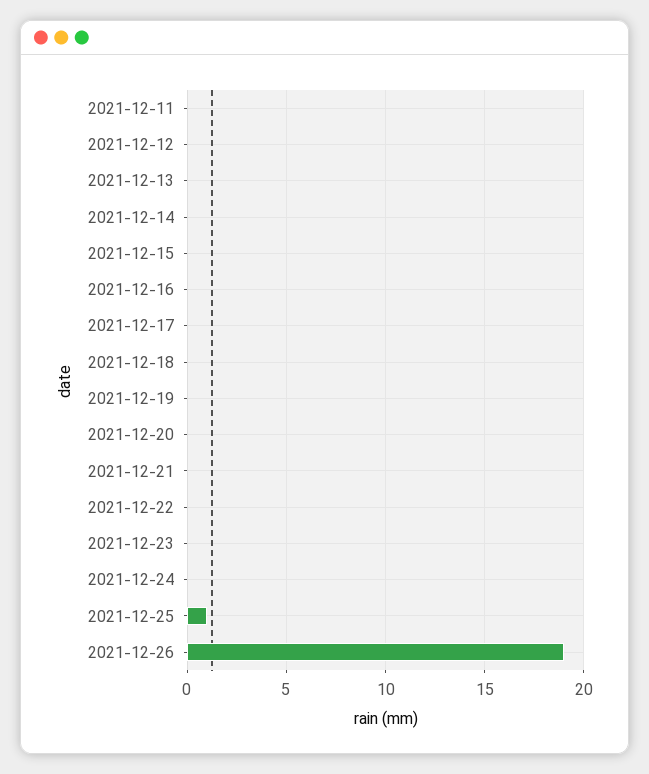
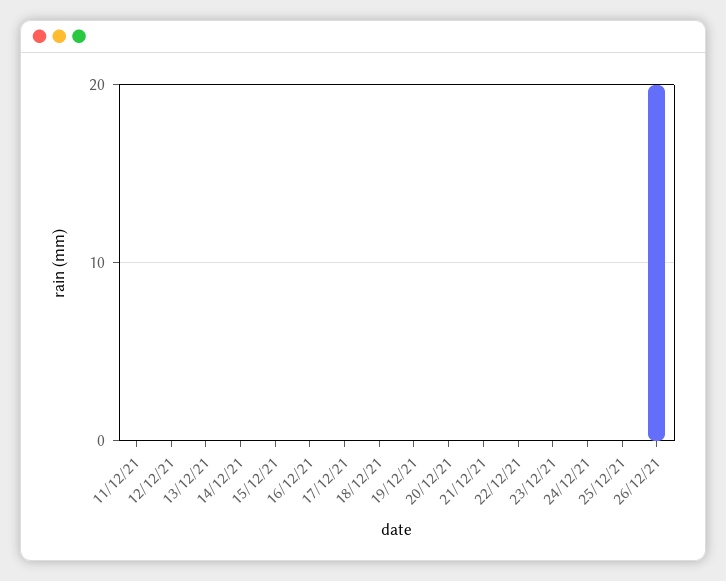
2021-12-25: 1 -> 0
2021-12-26: 19 -> 20

